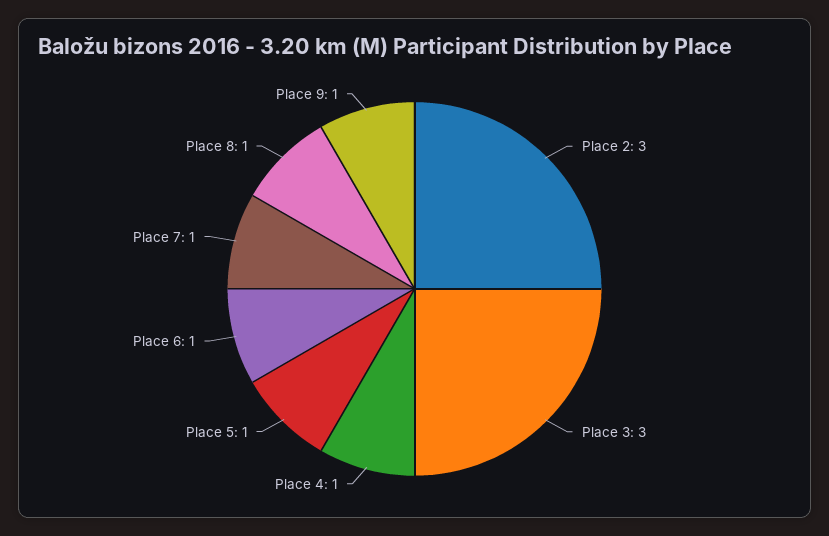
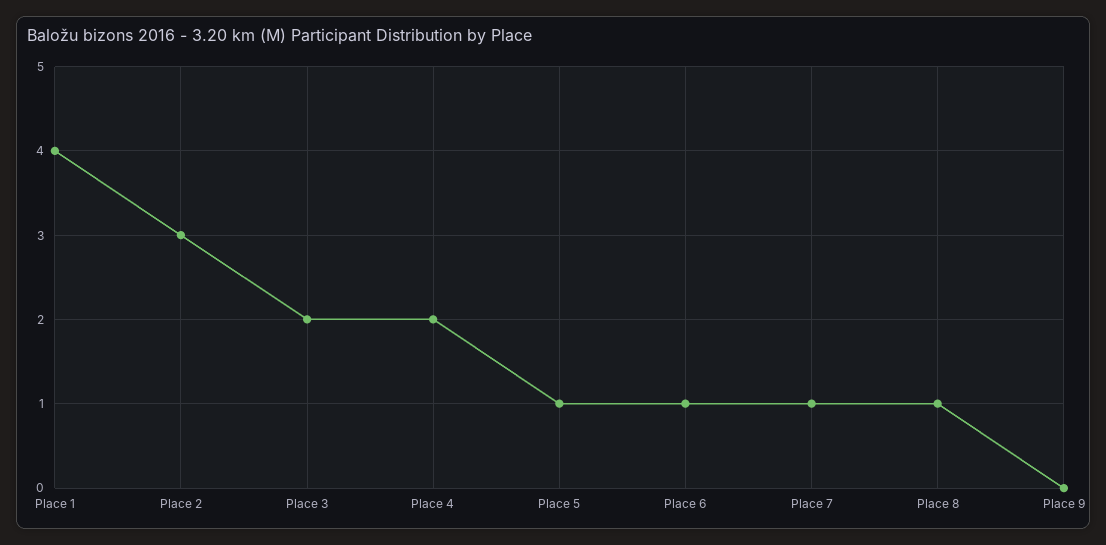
Place 3: 3 -> 2
Place 4: 1 -> 2
Place 9: 1 -> 0
Place 1: none -> 4

